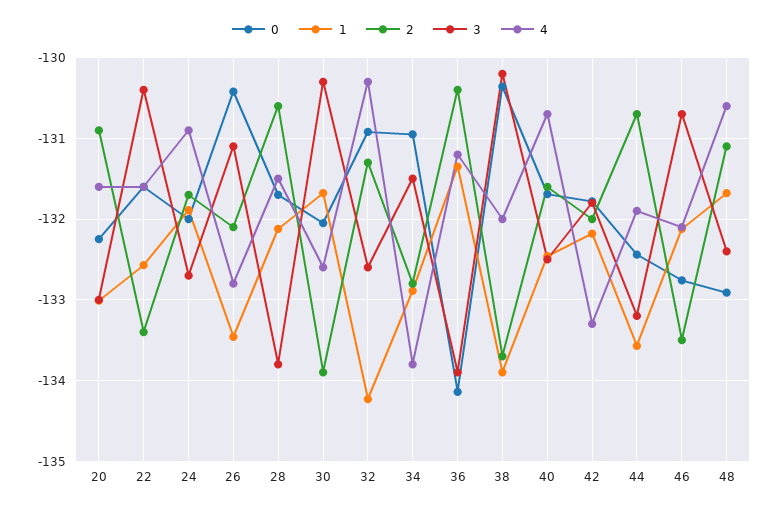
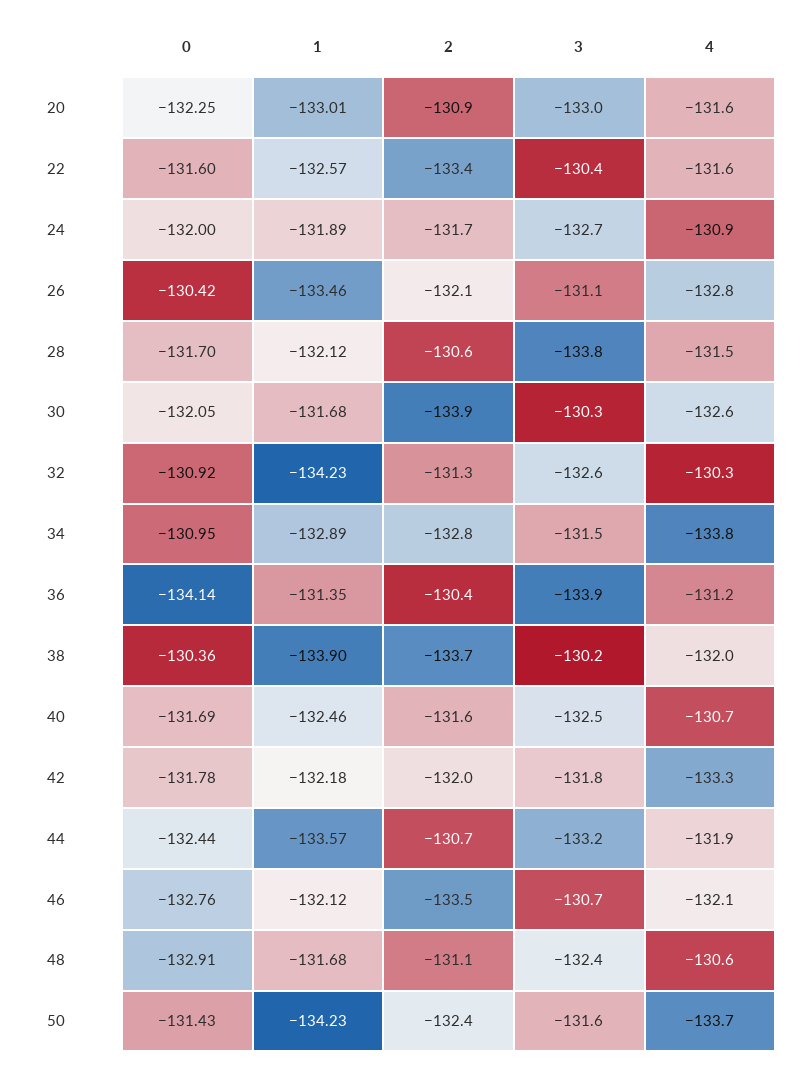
0, 50: none -> -131.43
1, 50: none -> -134.23
2, 50: none -> -132.4
3, 50: none -> -131.6
4, 50: none -> -133.7

